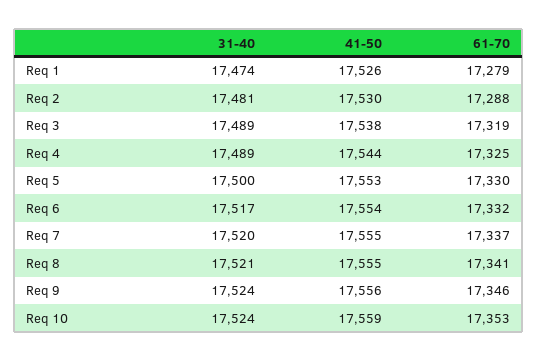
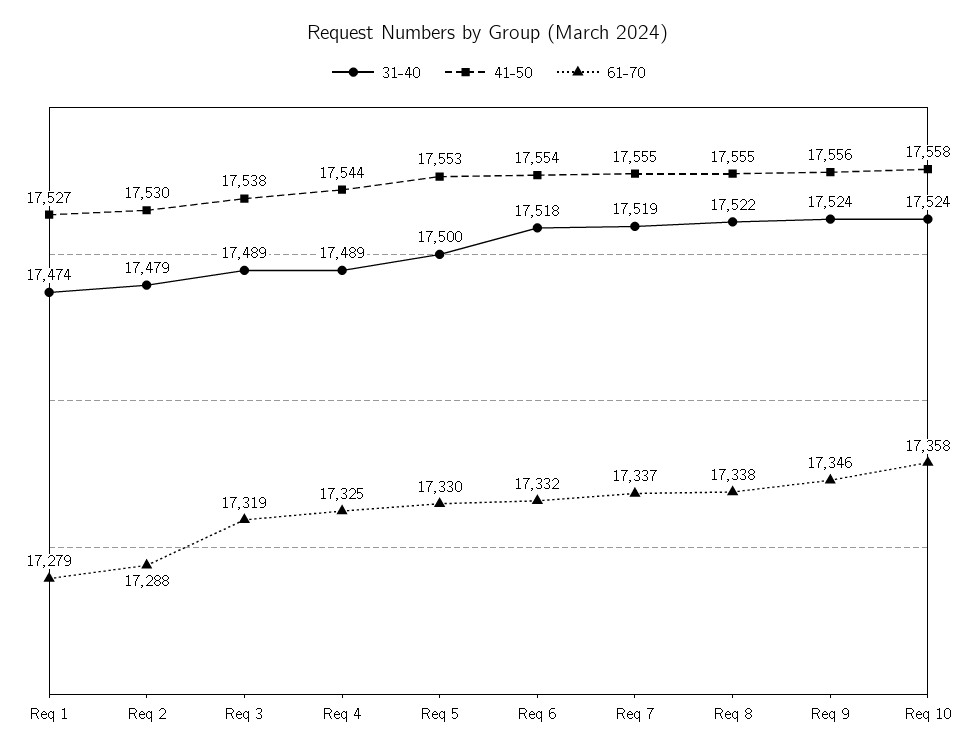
41-50, Req 1: 17526 -> 17527
31-40, Req 2: 17481 -> 17479
31-40, Req 6: 17517 -> 17518
31-40, Req 7: 17520 -> 17519
31-40, Req 8: 17521 -> 17522
61-70, Req 8: 17341 -> 17338
41-50, Req 10: 17559 -> 17558
61-70, Req 10: 17353 -> 17358

